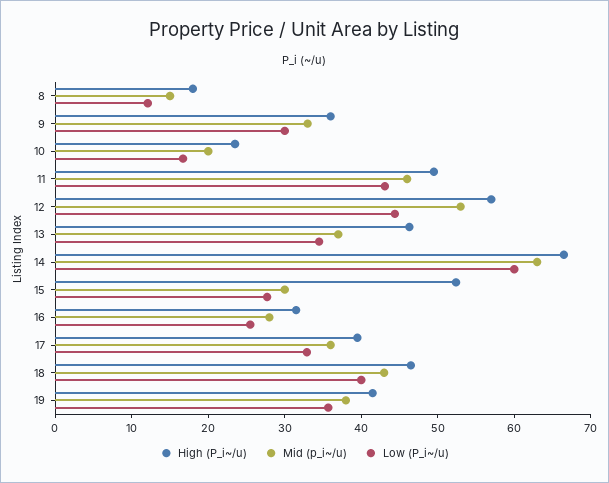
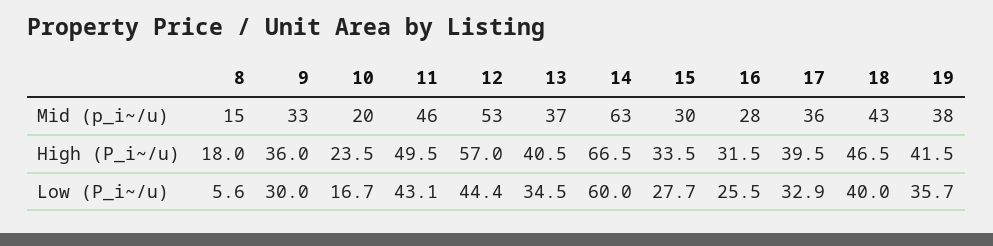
Low (P_i~/u), 8: 12 -> 5.6
High (P_i~/u), 13: 46 -> 40.5
High (P_i~/u), 15: 52 -> 33.5

